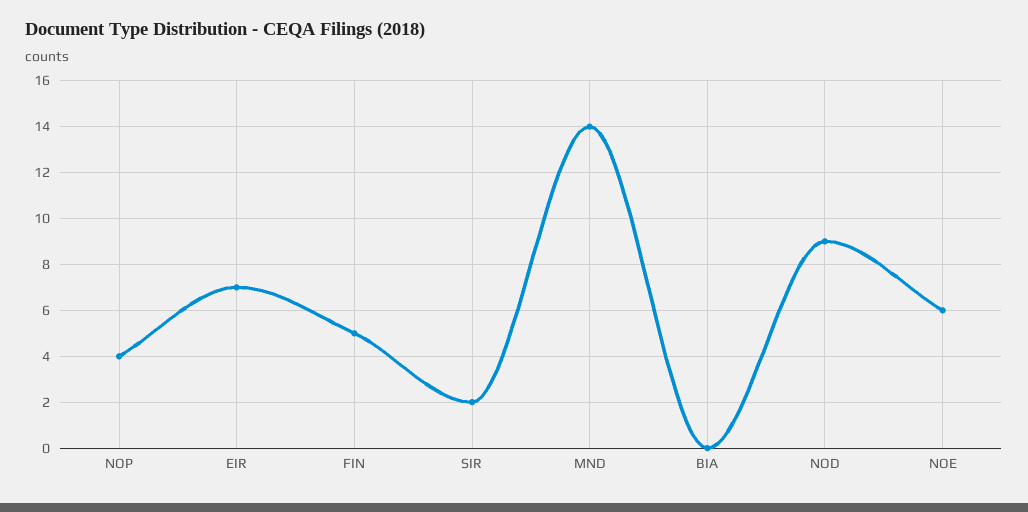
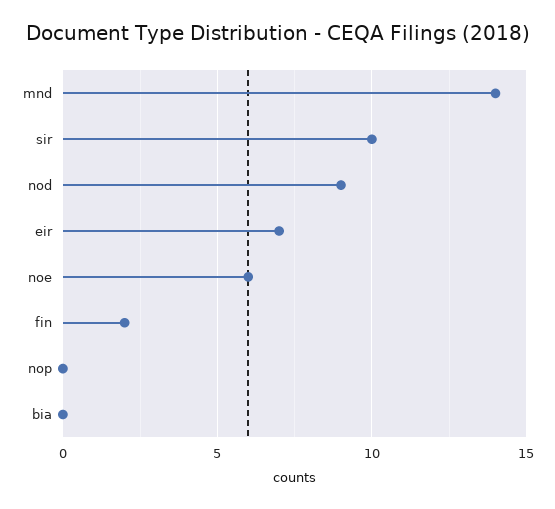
NOP: 4 -> 0
FIN: 5 -> 2
SIR: 2 -> 10

